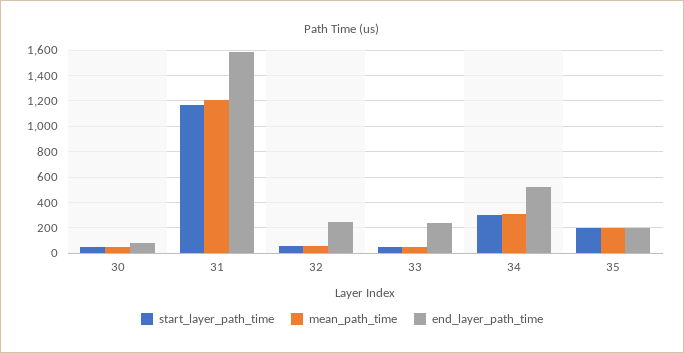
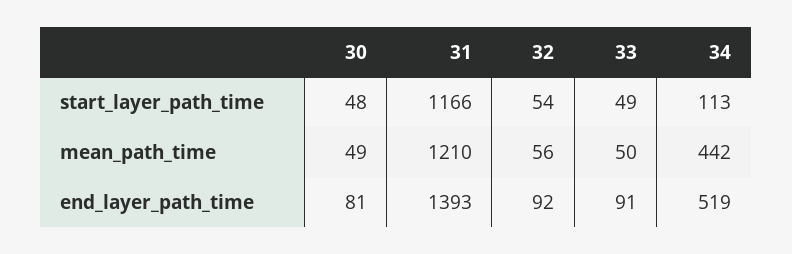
end_layer_path_time, 31: 1600 -> 1393
end_layer_path_time, 32: 250 -> 92
end_layer_path_time, 33: 250 -> 91
start_layer_path_time, 34: 300 -> 113
mean_path_time, 34: 300 -> 442
start_layer_path_time, 35: 200 -> none
mean_path_time, 35: 200 -> none
end_layer_path_time, 35: 200 -> none

